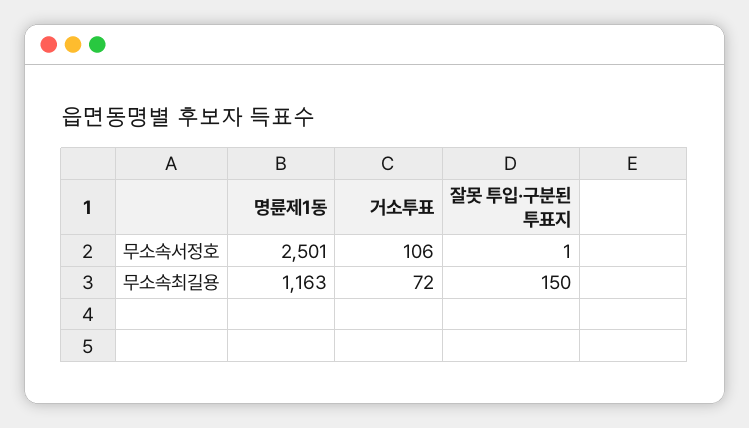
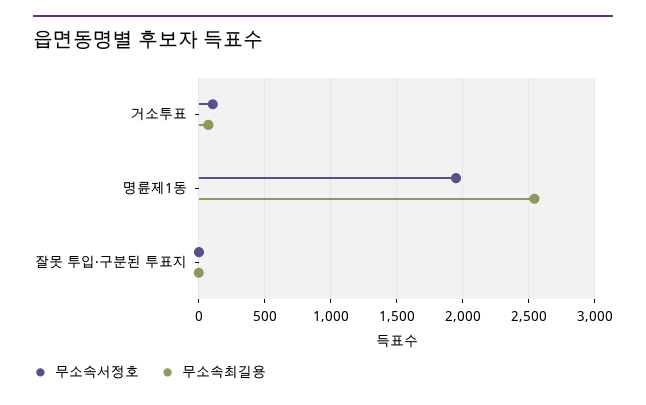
무소속서정호, 명륜제1동: 2501 -> 1950
무소속최길용, 명륜제1동: 1163 -> 2550
무소속최길용, 잘못 투입·구분된 투표지: 150 -> 0

